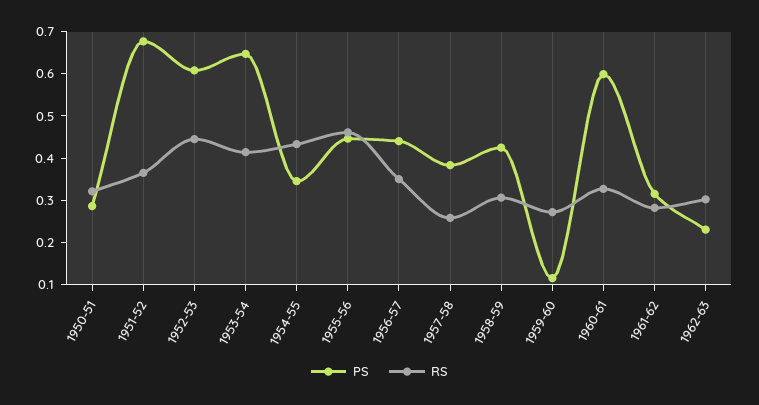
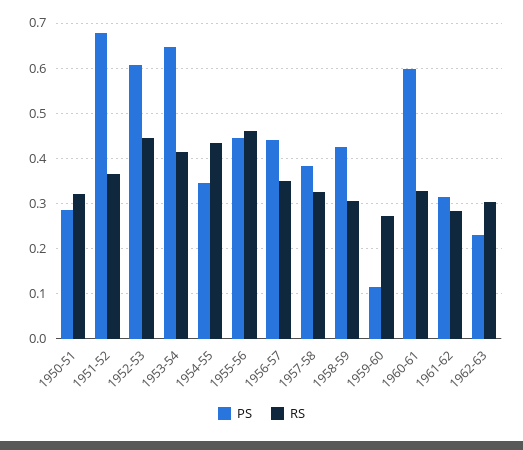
RS, 1957-58: 0.26 -> 0.32

